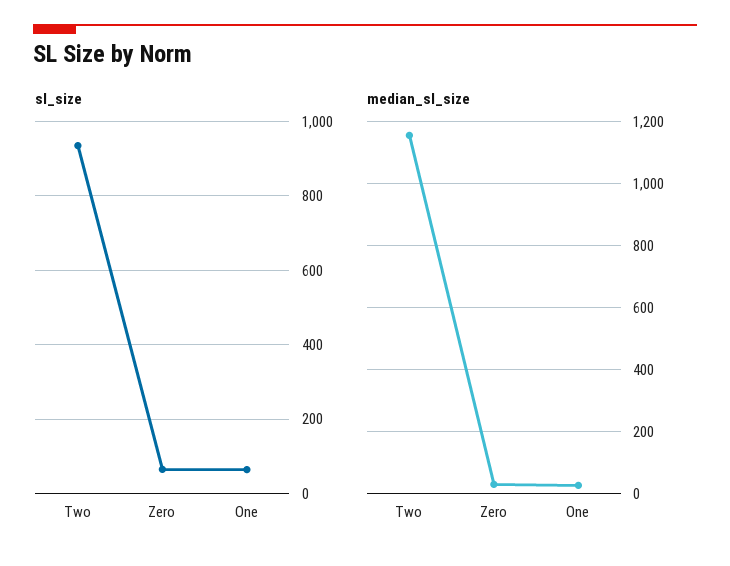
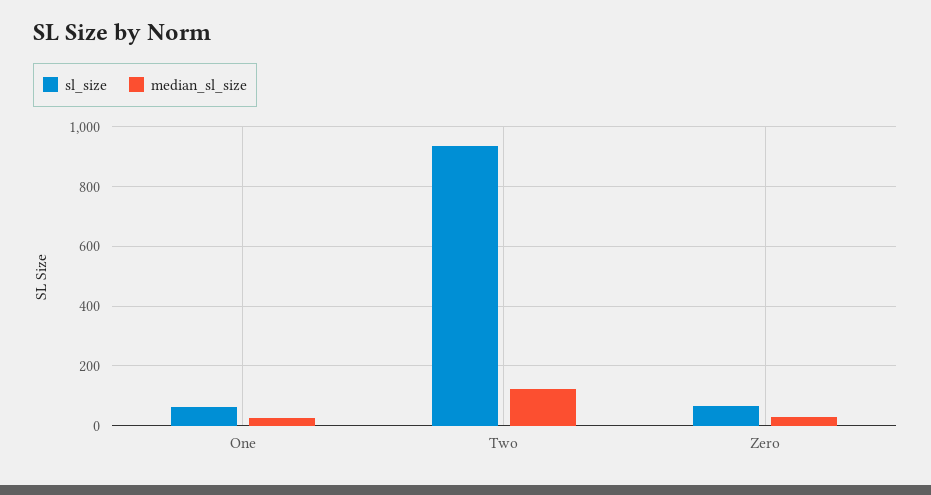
median_sl_size, Two: 1160 -> 125

